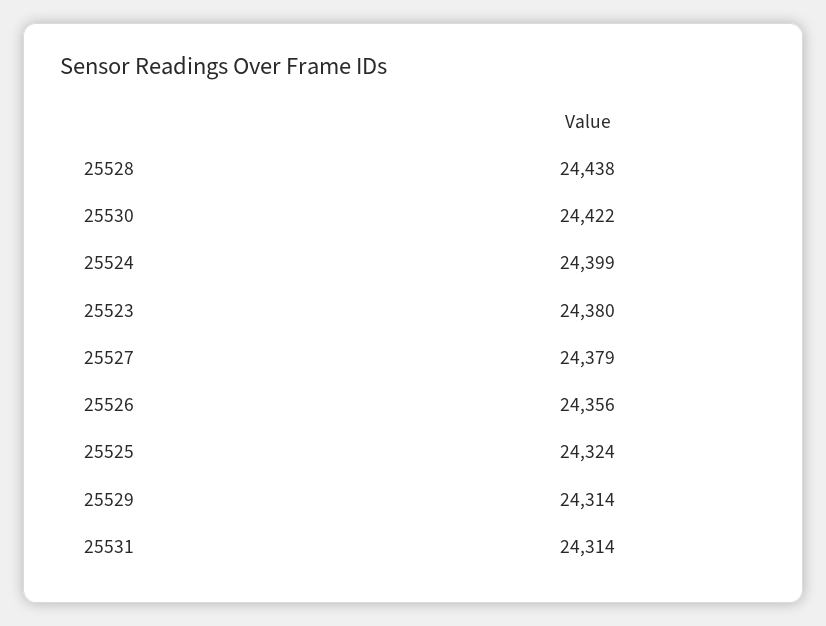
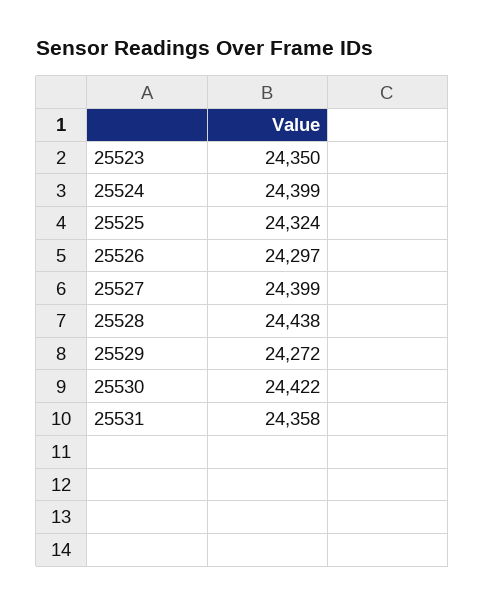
25523: 24380 -> 24350
25527: 24379 -> 24399
25526: 24356 -> 24297
25529: 24314 -> 24272
25531: 24314 -> 24358

